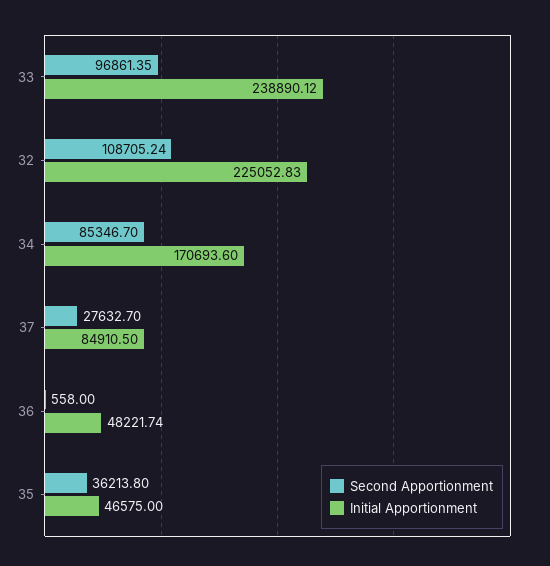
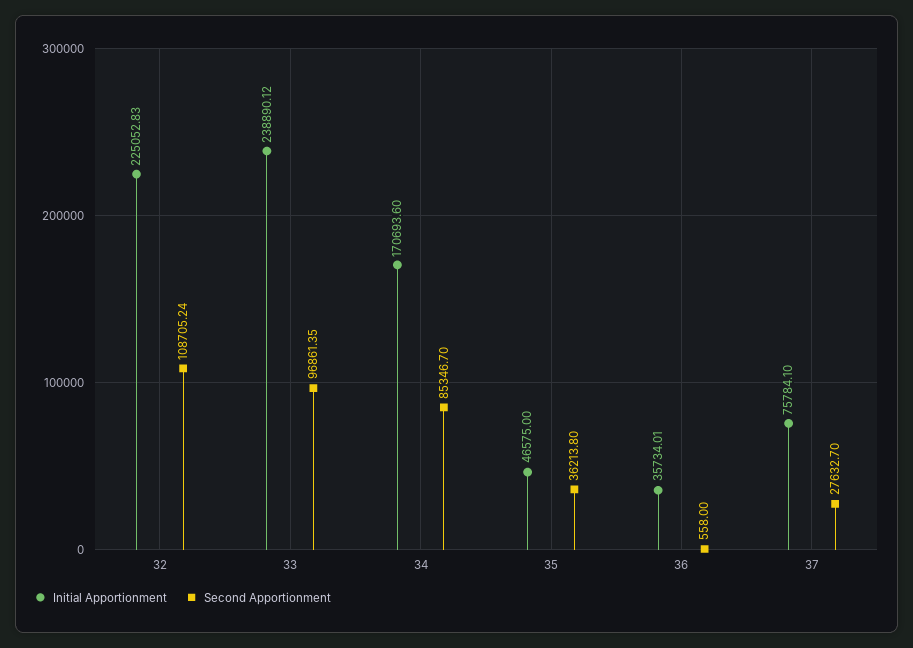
Initial Apportionment, 37: 84910.5 -> 75784.1
Initial Apportionment, 36: 48221.74 -> 35734.01

